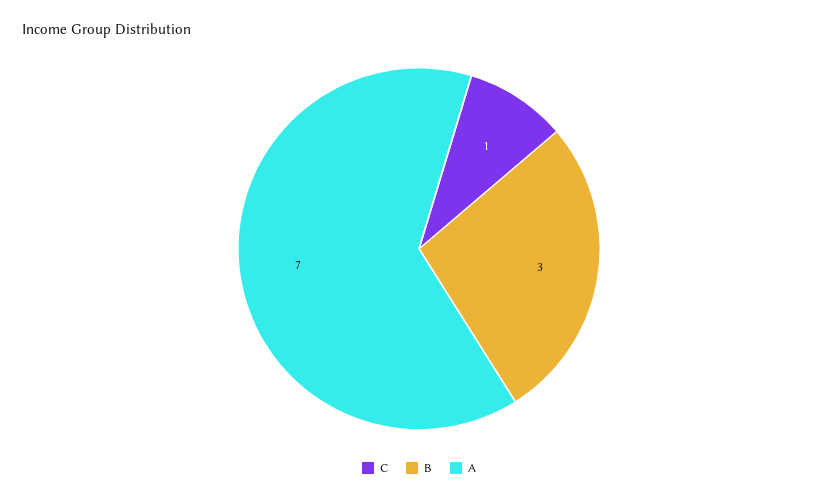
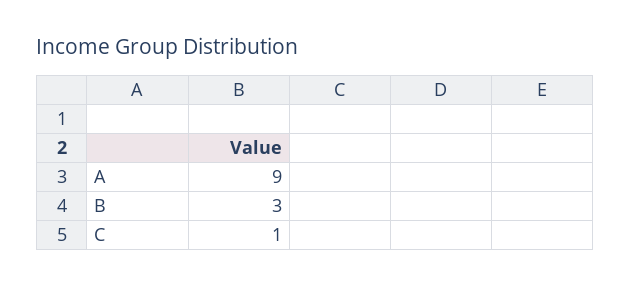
A: 7 -> 9

